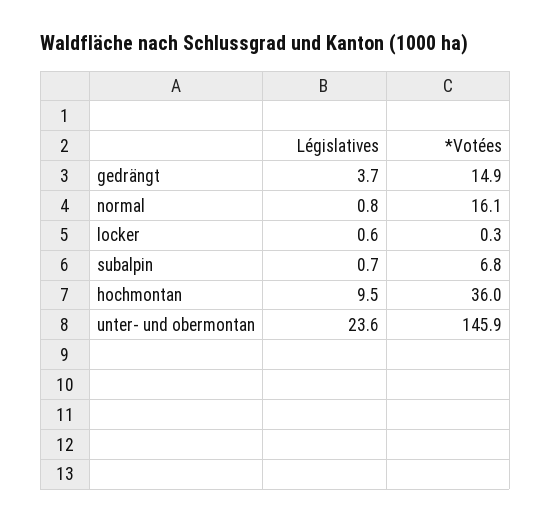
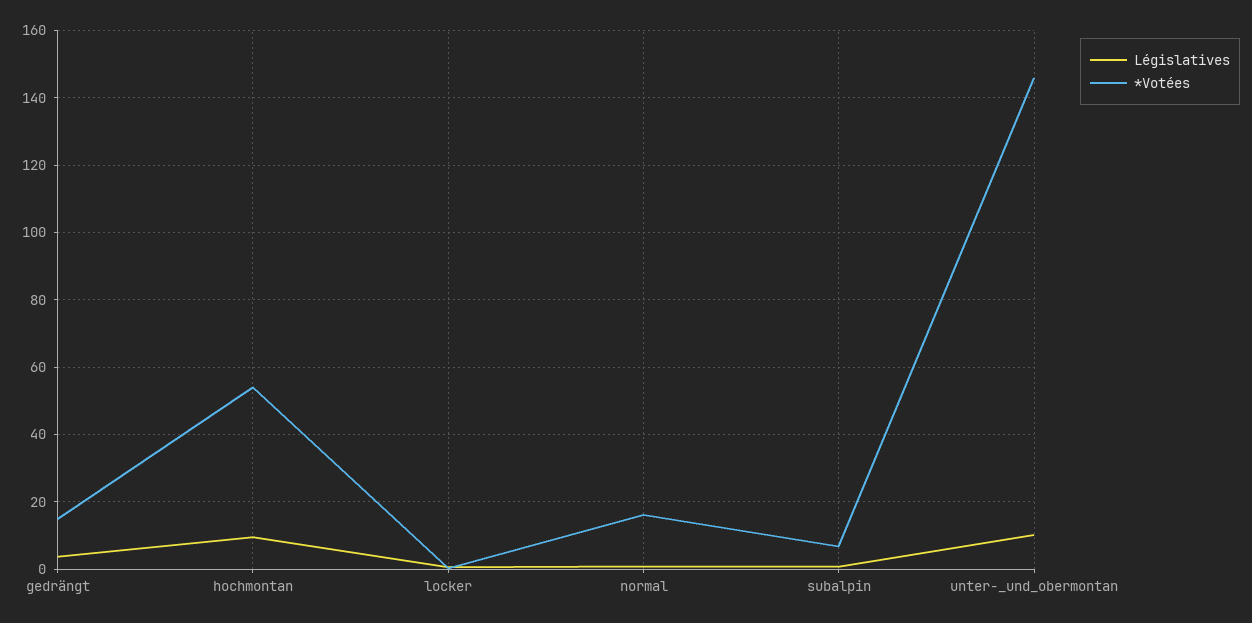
*Votées, hochmontan: 36 -> 54
Législatives, unter- und obermontan: 23.6 -> 10

